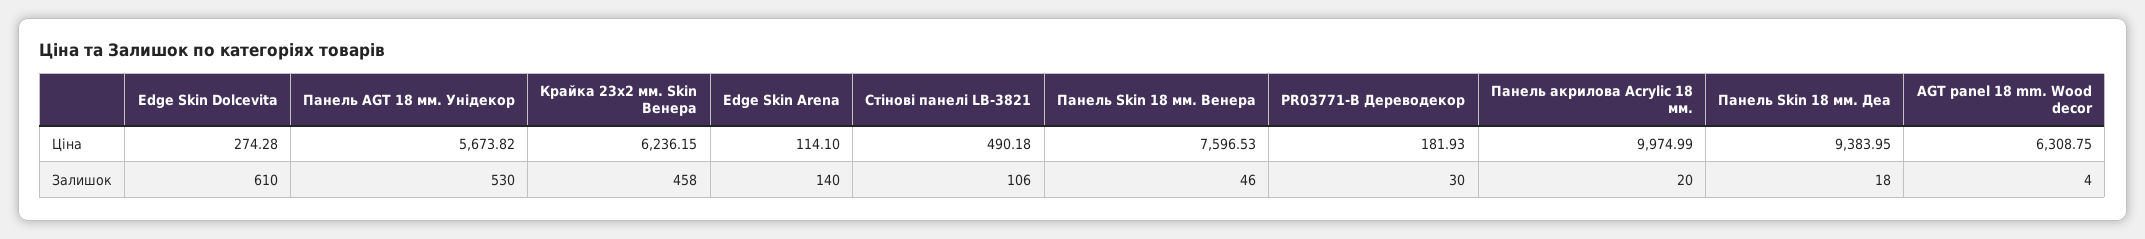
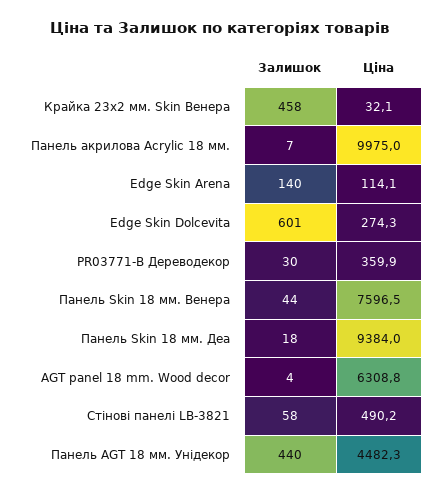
Панель AGT 18 мм. Унідекор, Ціна: 5673.82 -> 4482.3
Крайка 23x2 мм. Skin Венера, Ціна: 6236.15 -> 32.1
PR03771-B Дереводекор, Ціна: 181.93 -> 359.9
Edge Skin Dolcevita, Залишок: 610 -> 601
Панель AGT 18 мм. Унідекор, Залишок: 530 -> 440
Стінові панелі LB-3821, Залишок: 106 -> 58
Панель Skin 18 мм. Венера, Залишок: 46 -> 44
Панель акрилова Acrylic 18 мм., Залишок: 20 -> 7

